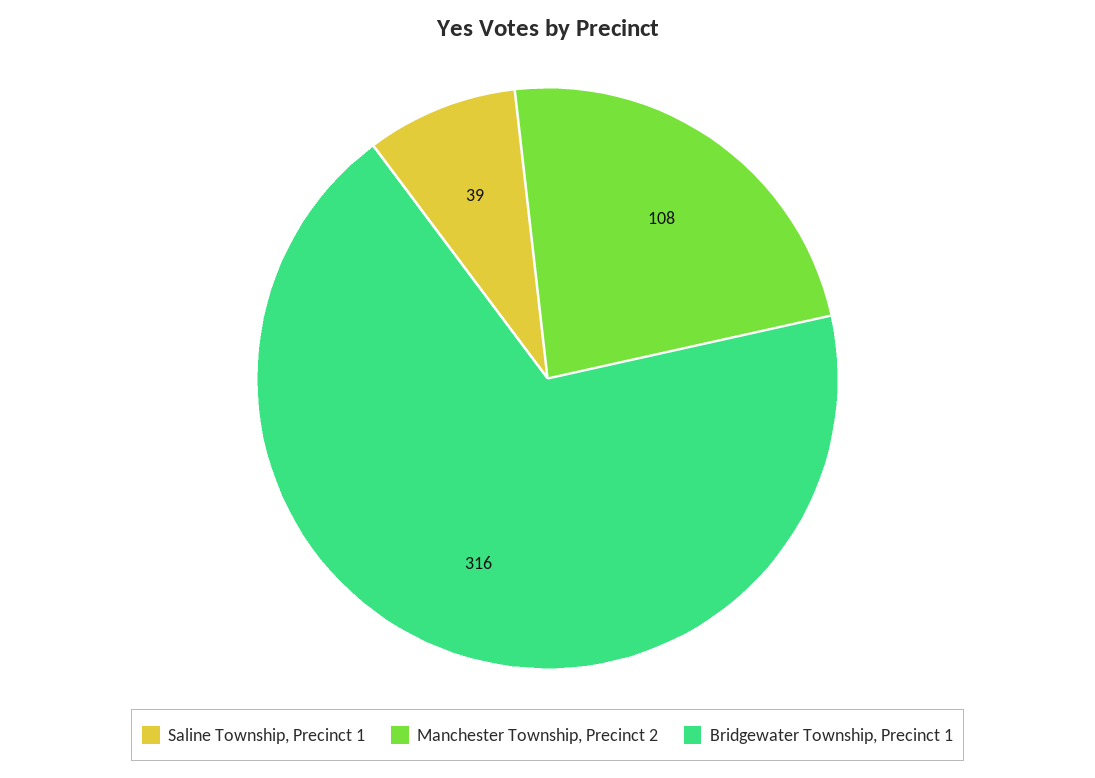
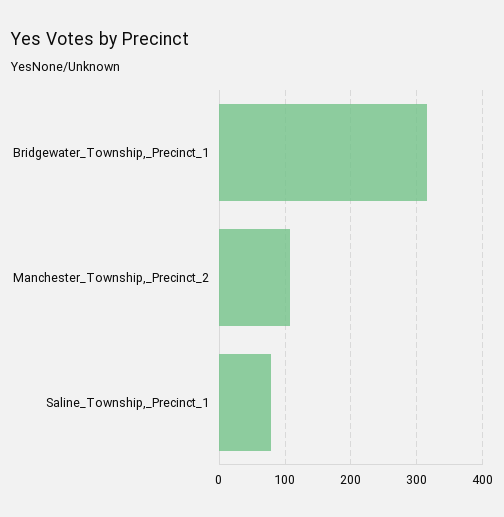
Saline Township, Precinct 1: 39 -> 80

